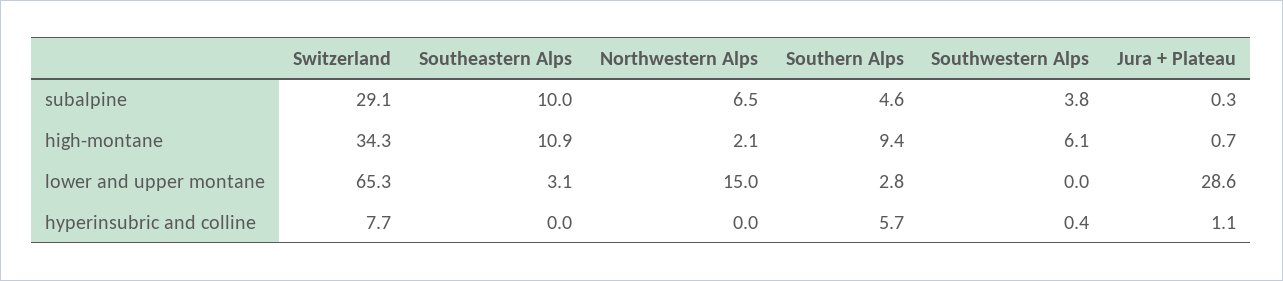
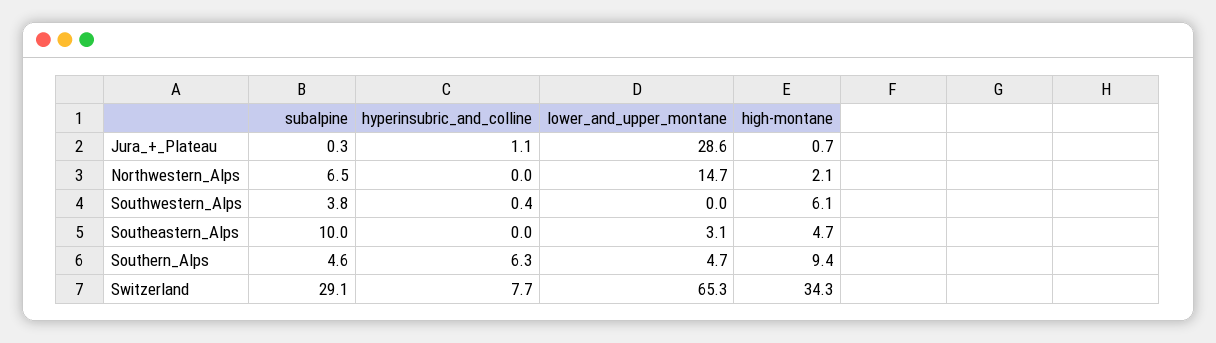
Southeastern Alps, high-montane: 10.9 -> 4.7
Northwestern Alps, lower and upper montane: 15 -> 14.7
Southern Alps, lower and upper montane: 2.8 -> 4.7
Southern Alps, hyperinsubric and colline: 5.7 -> 6.3

